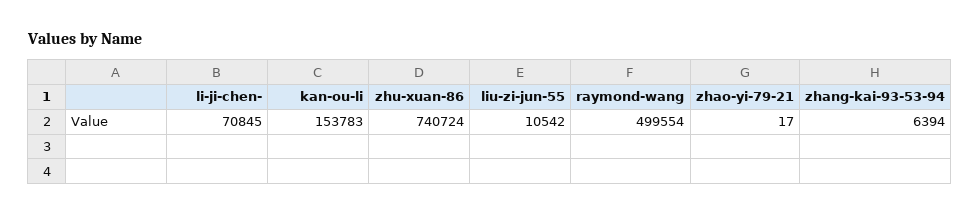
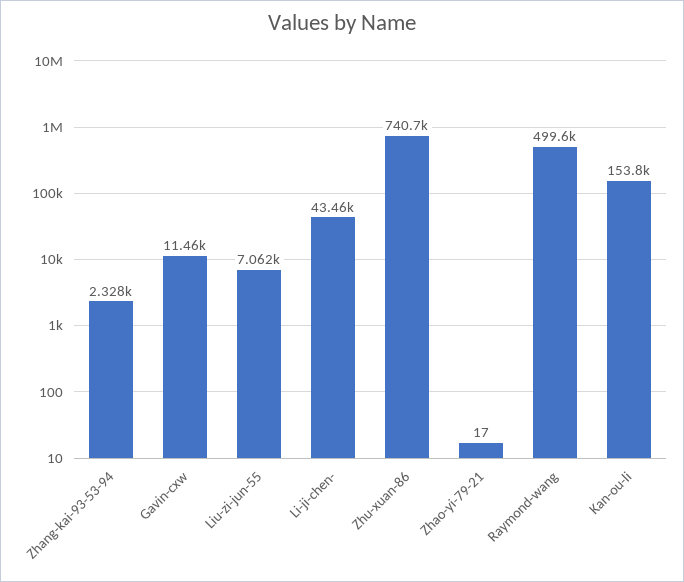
li-ji-chen-: 70845 -> 43460
liu-zi-jun-55: 10542 -> 7062
zhang-kai-93-53-94: 6394 -> 2328
Gavin-cxw: none -> 11460

